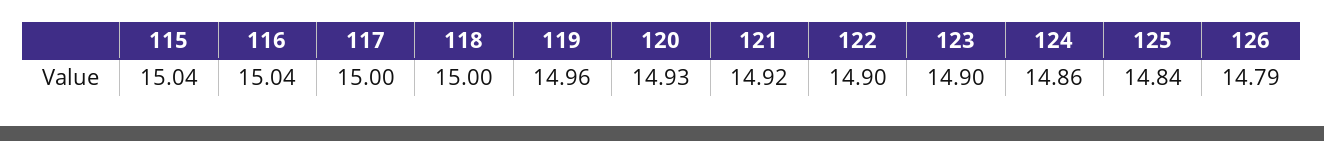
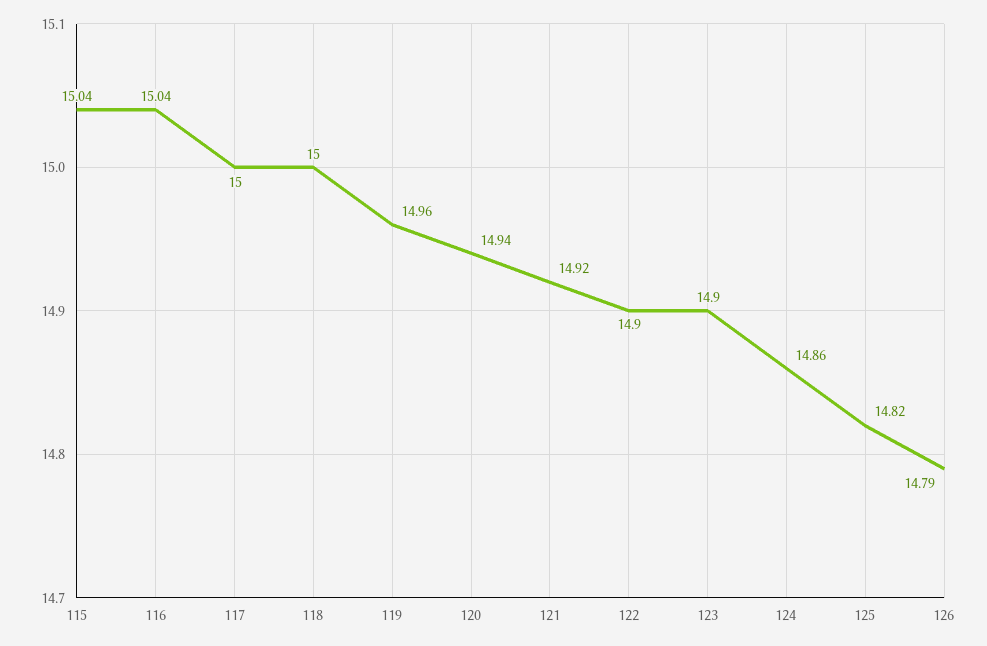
120: 14.93 -> 14.94
125: 14.84 -> 14.82

